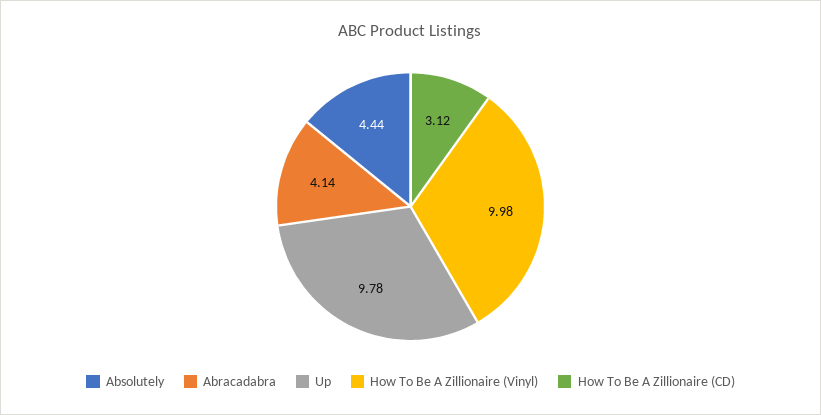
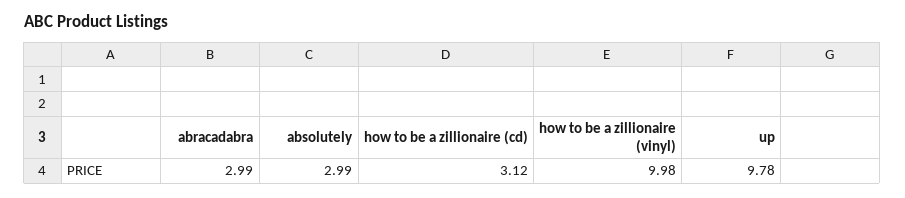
Absolutely: 4.44 -> 2.99
Abracadabra: 4.14 -> 2.99

